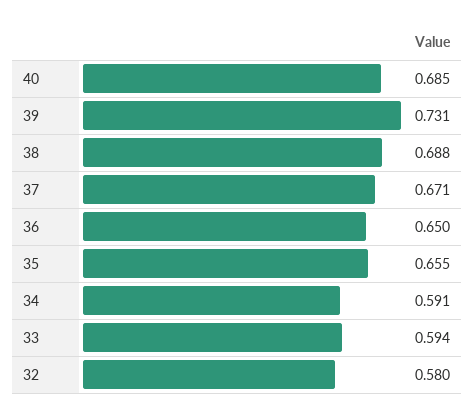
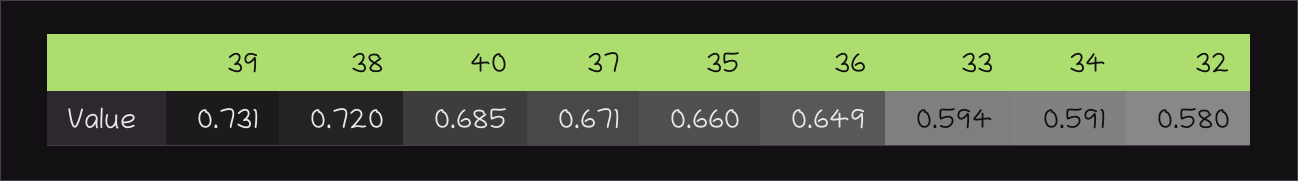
38: 0.688 -> 0.72
36: 0.65 -> 0.649
35: 0.655 -> 0.66

